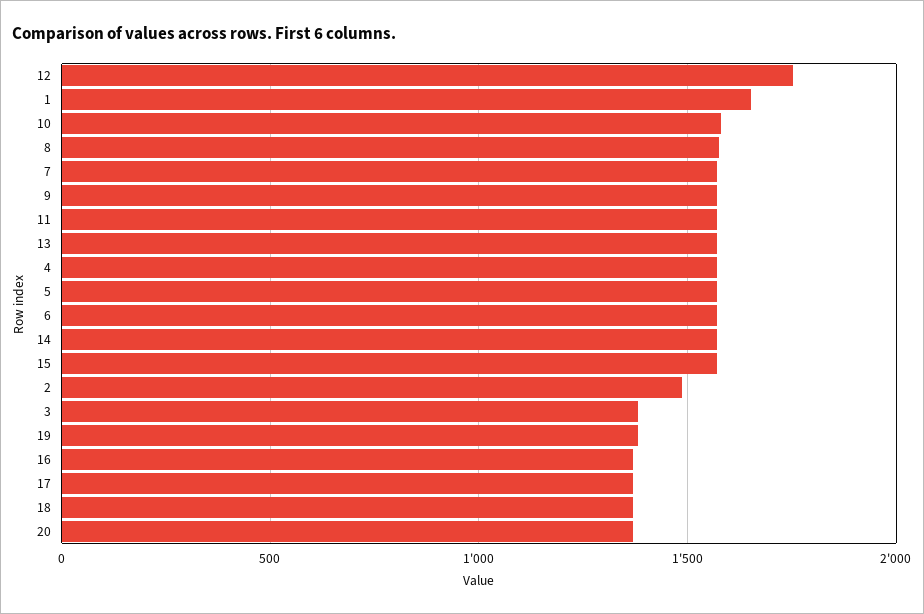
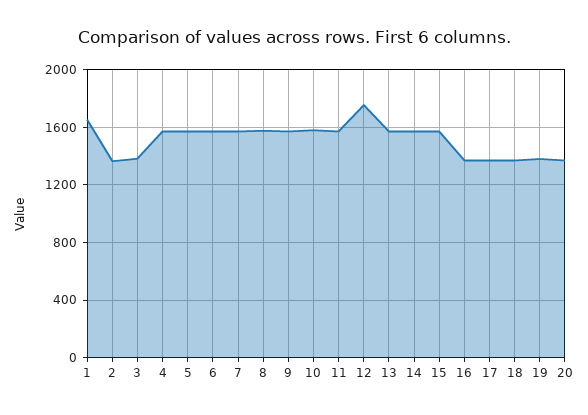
2: 1500 -> 1350

